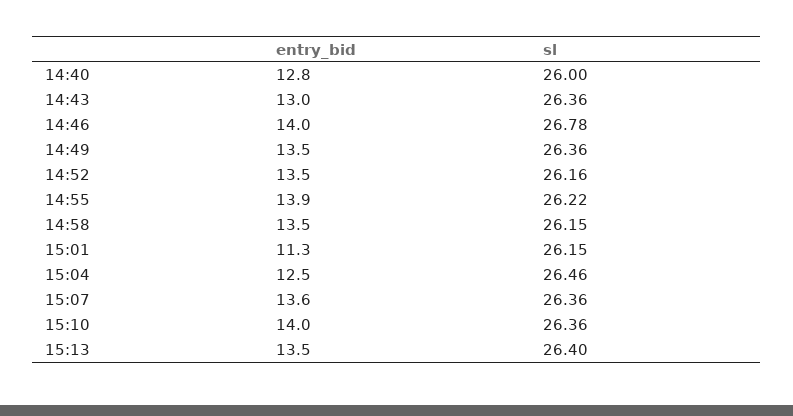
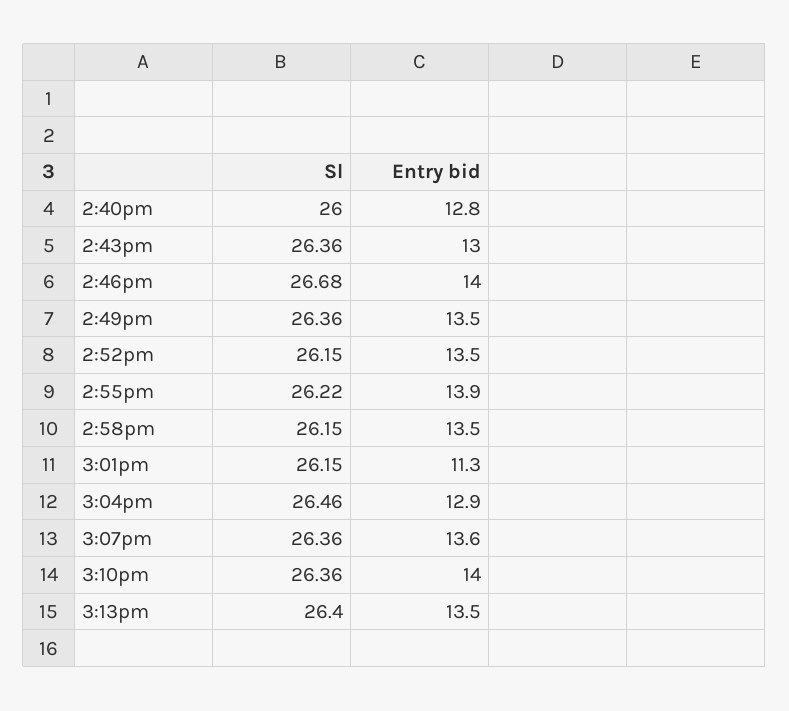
sl, 14:46: 26.78 -> 26.68
sl, 14:52: 26.16 -> 26.15
entry_bid, 15:04: 12.5 -> 12.9

